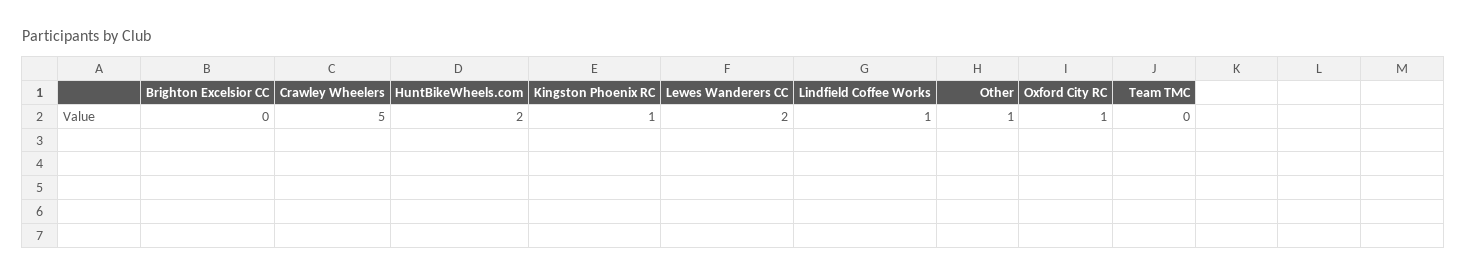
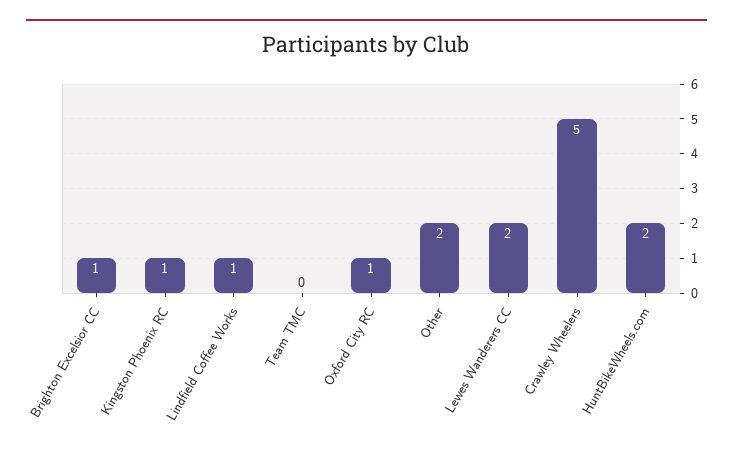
Brighton Excelsior CC: 0 -> 1
Other: 1 -> 2

